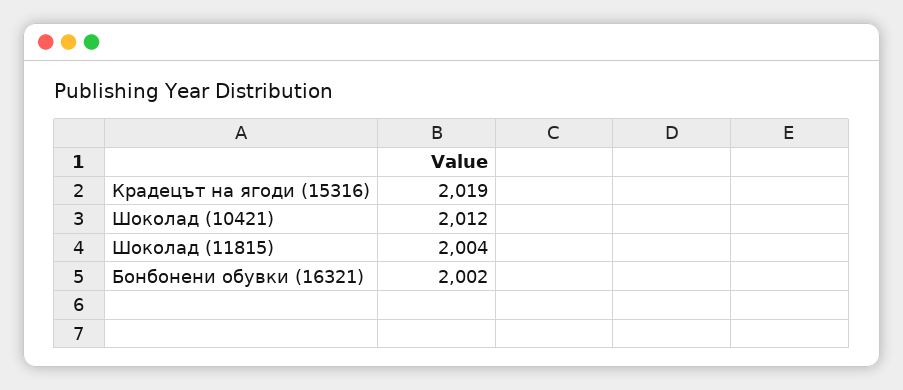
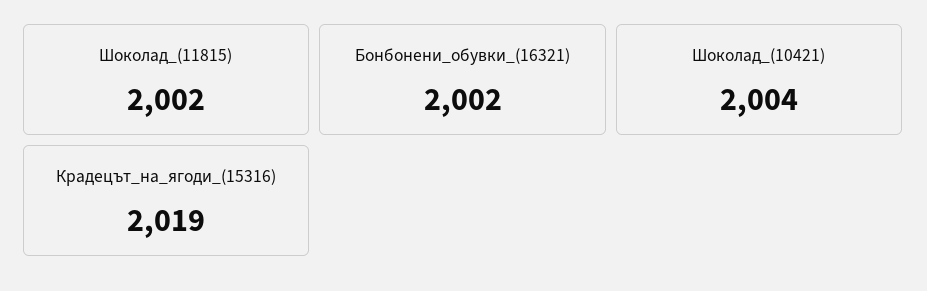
Шоколад (10421): 2012 -> 2004
Шоколад (11815): 2004 -> 2002

